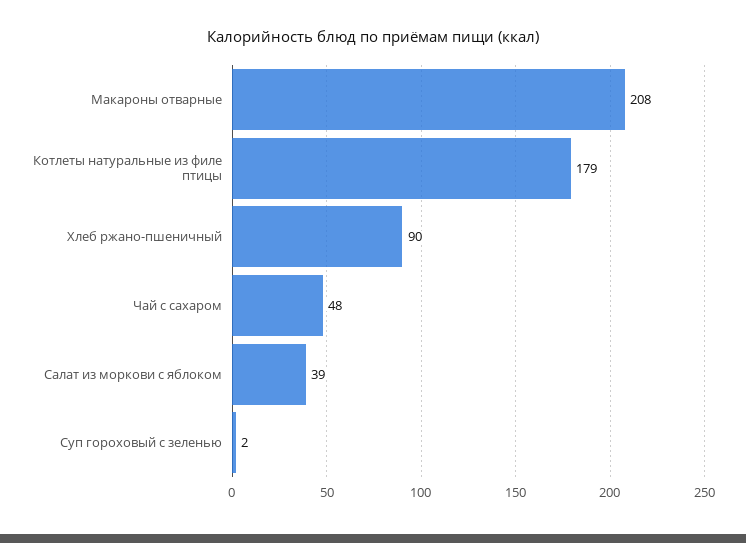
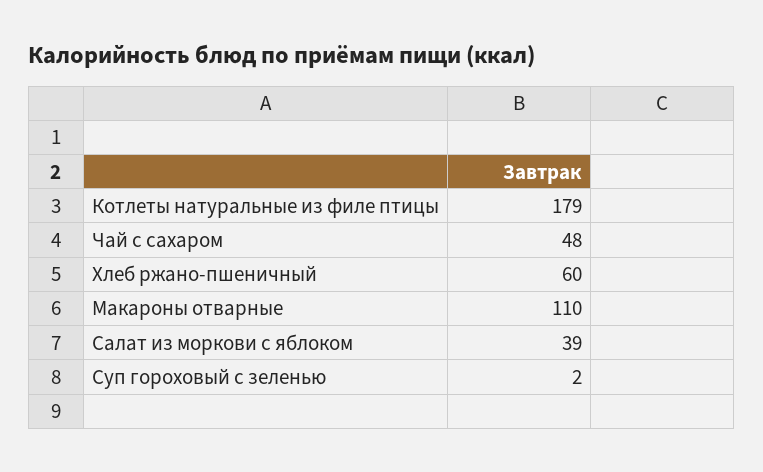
Макароны отварные: 208 -> 110
Хлеб ржано-пшеничный: 90 -> 60

